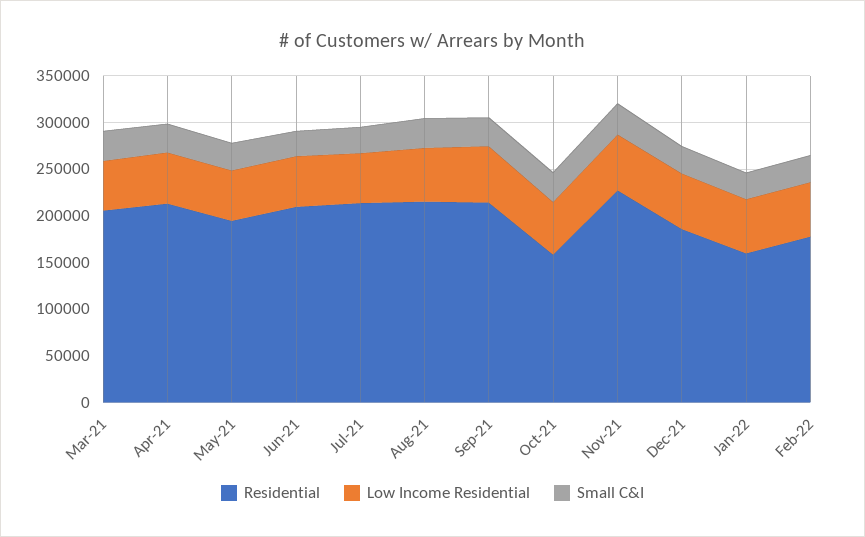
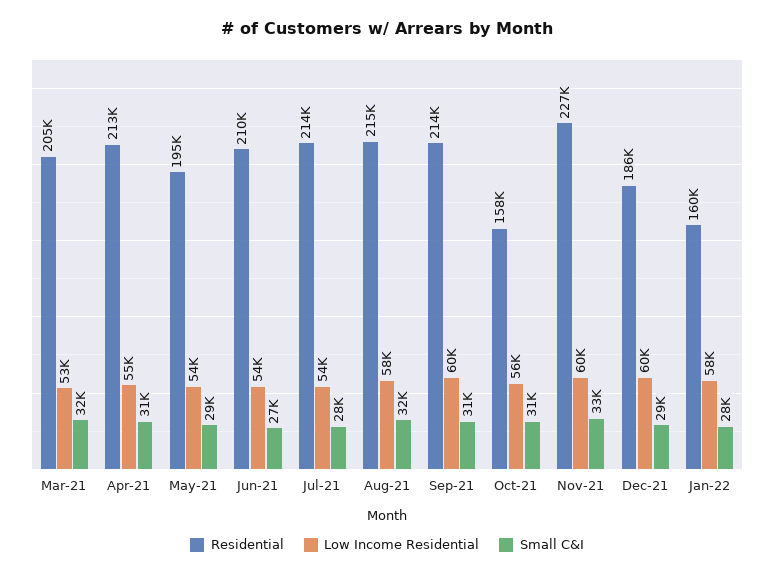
Residential, Feb-22: 180000 -> none
Low Income Residential, Feb-22: 60000 -> none
Small C&I, Feb-22: 30000 -> none

